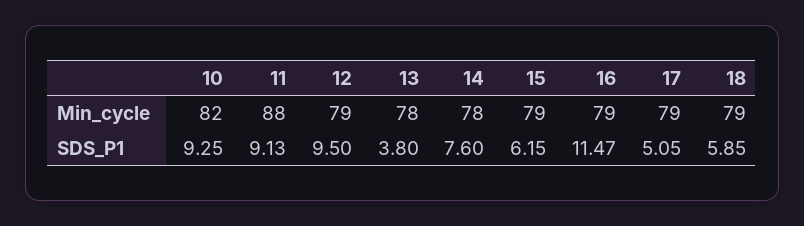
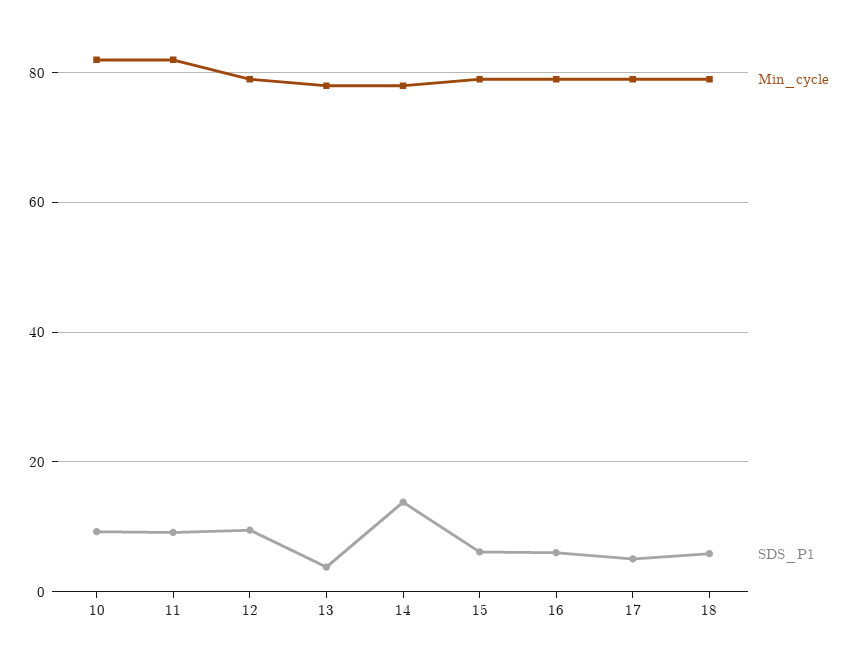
Min_cycle, 11: 88 -> 82
SDS_P1, 14: 7.6 -> 14
SDS_P1, 16: 11.47 -> 6

